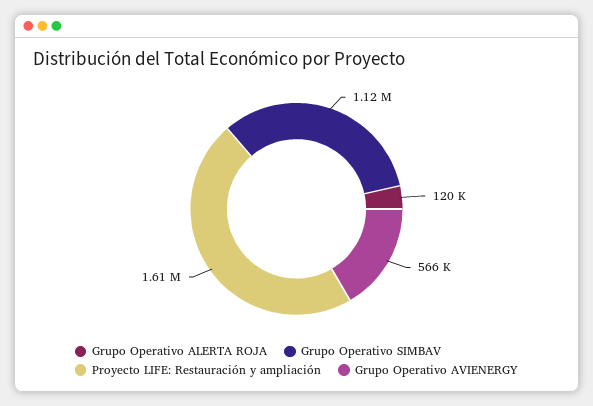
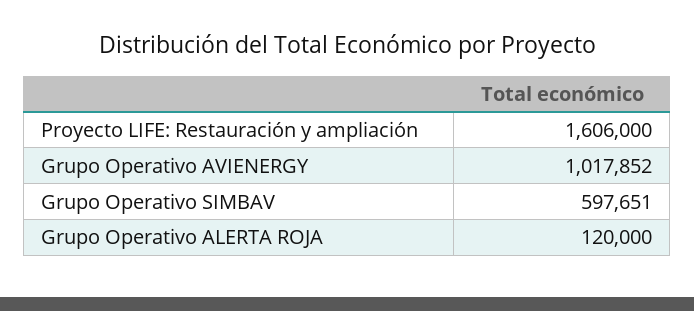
Grupo Operativo SIMBAV: 1120000 -> 597651
Grupo Operativo AVIENERGY: 566000 -> 1017852

